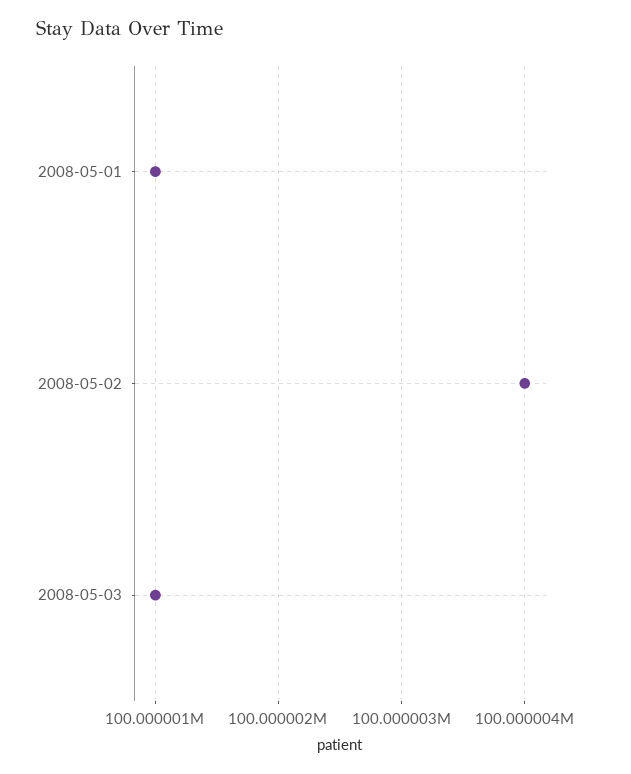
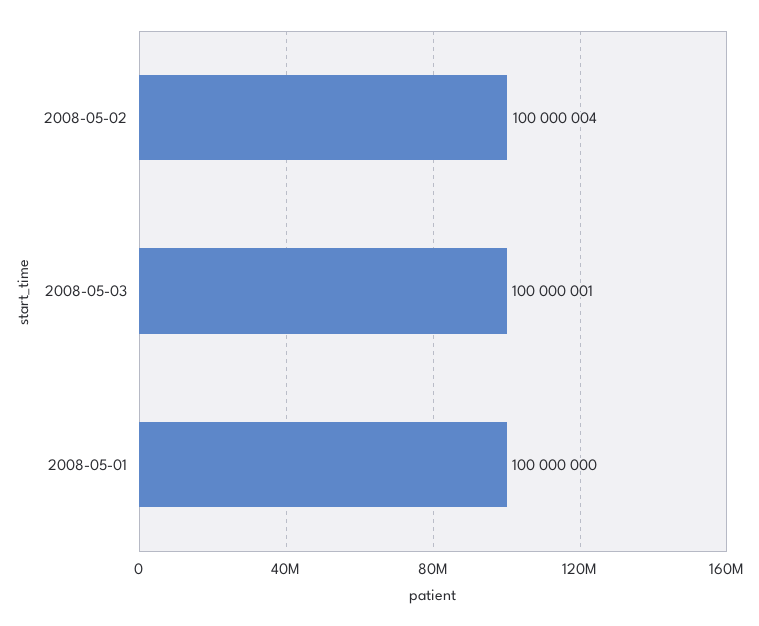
2008-05-01: 100000001 -> 100000000

